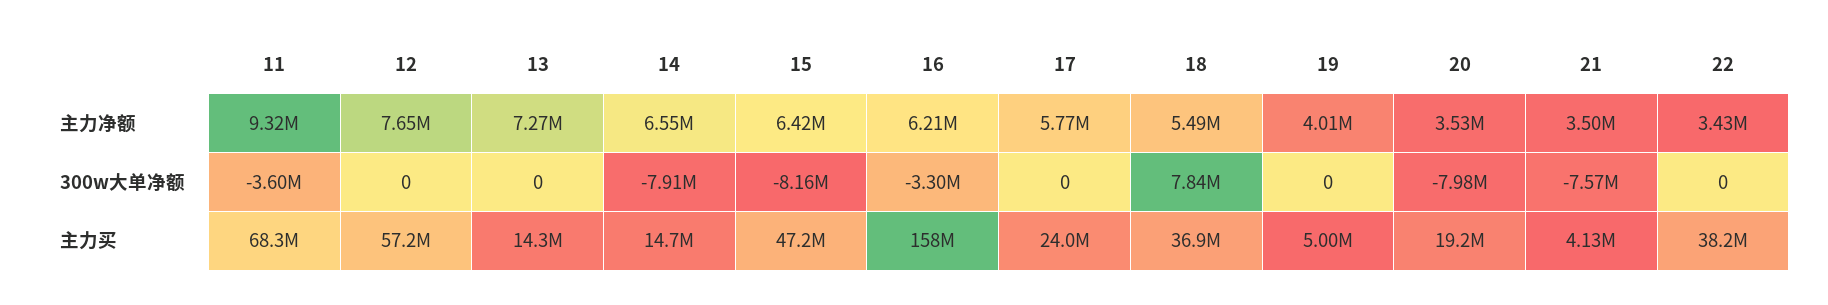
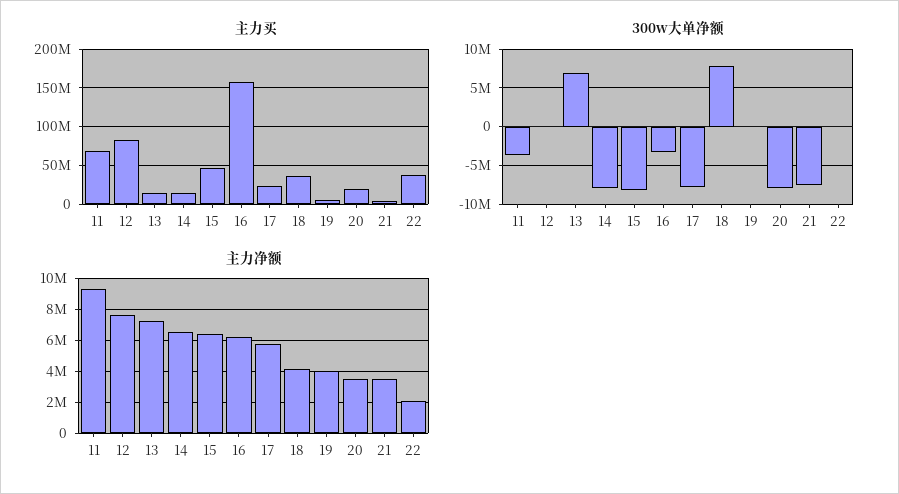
主力净额, 18: 5490000 -> 4000000
主力净额, 22: 3430000 -> 2000000
300w大单净额, 13: 0 -> 7000000
300w大单净额, 17: 0 -> -8000000
主力买, 12: 57200000 -> 80000000

